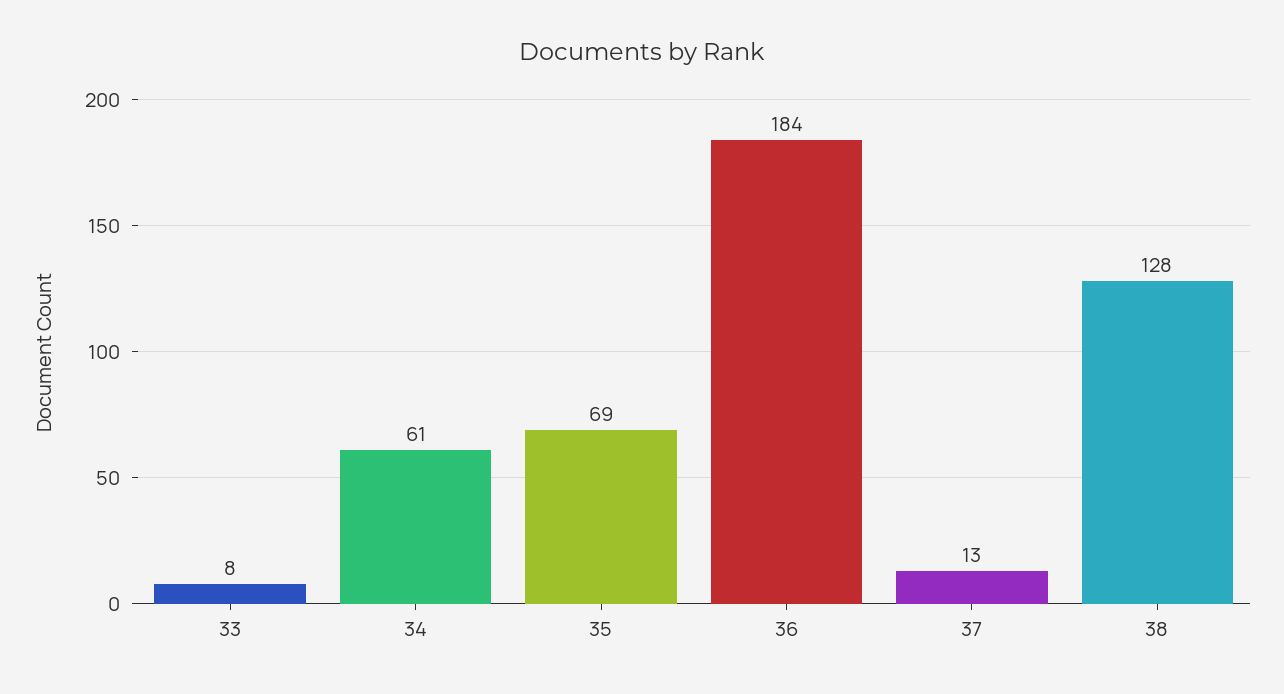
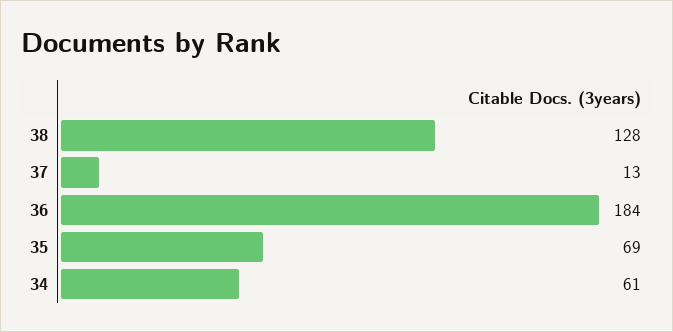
33: 8 -> none

